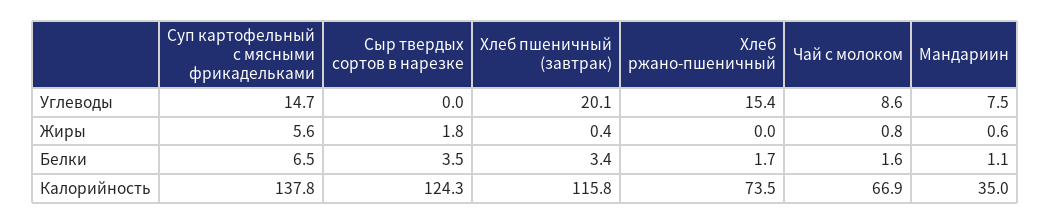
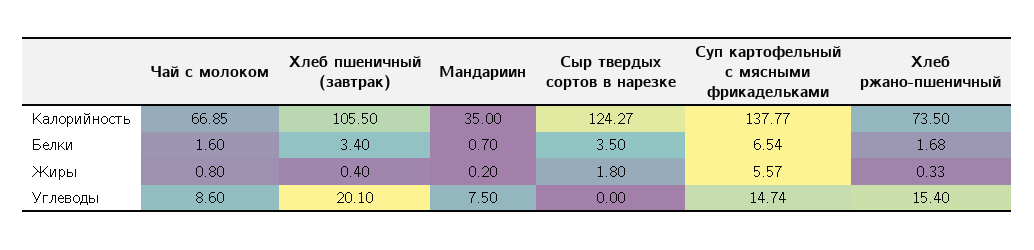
Хлеб ржано-пшеничный, Жиры: 0 -> 0.33
Мандариин, Жиры: 0.6 -> 0.2
Мандариин, Белки: 1.1 -> 0.7
Хлеб пшеничный (завтрак), Калорийность: 115.8 -> 105.5

